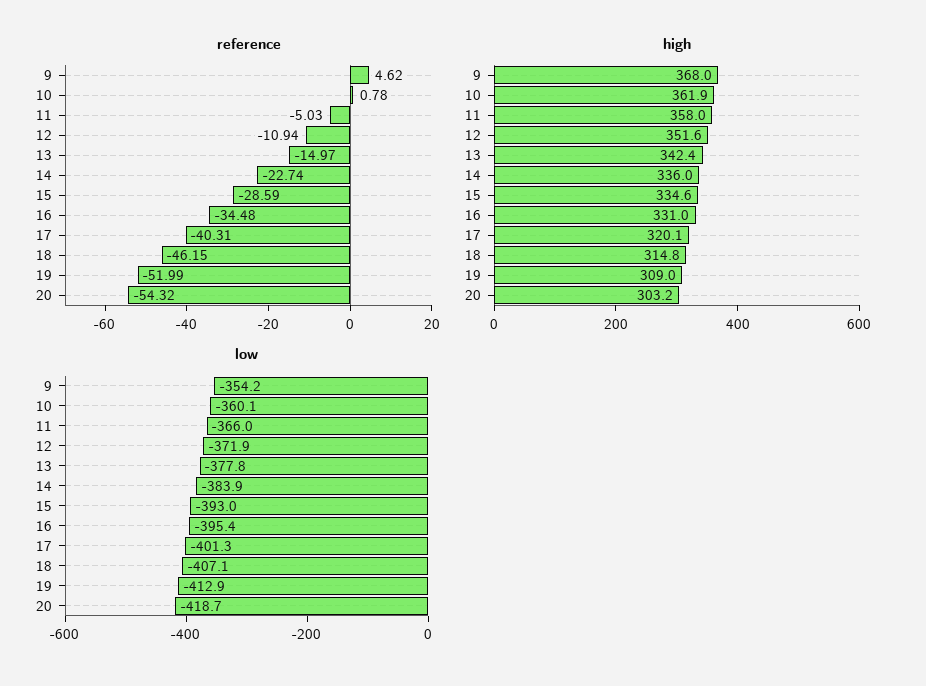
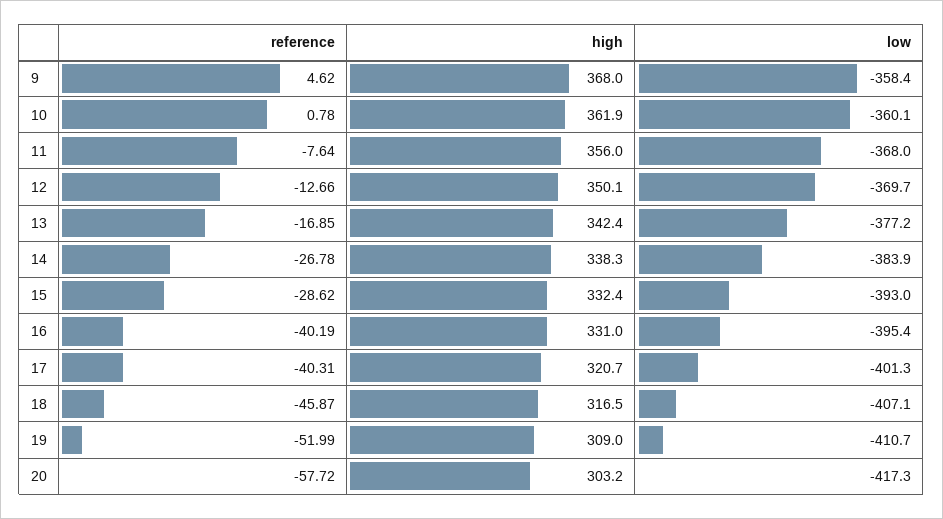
reference, 11: -5.03 -> -7.64
reference, 12: -10.94 -> -12.66
reference, 13: -14.97 -> -16.85
reference, 14: -22.74 -> -26.78
reference, 15: -28.59 -> -28.62
reference, 16: -34.48 -> -40.19
reference, 18: -46.15 -> -45.87
reference, 20: -54.32 -> -57.72
high, 11: 358 -> 356
high, 12: 351.6 -> 350.1
high, 14: 336 -> 338.3
high, 15: 334.6 -> 332.4
high, 17: 320.1 -> 320.7
high, 18: 314.8 -> 316.5
low, 9: -354.2 -> -358.4
low, 11: -366 -> -368
low, 12: -371.9 -> -369.7
low, 13: -377.8 -> -377.2
low, 19: -412.9 -> -410.7
low, 20: -418.7 -> -417.3

